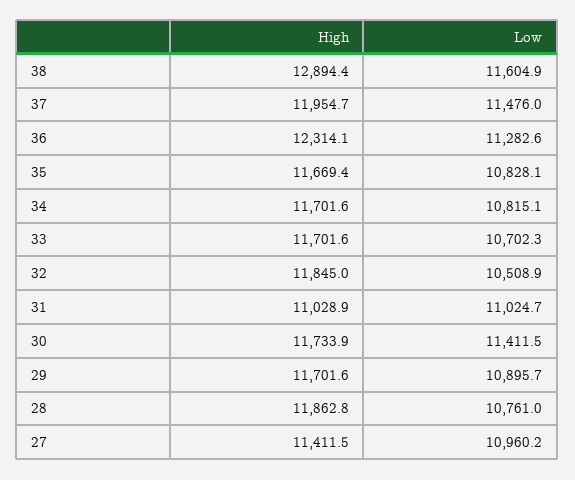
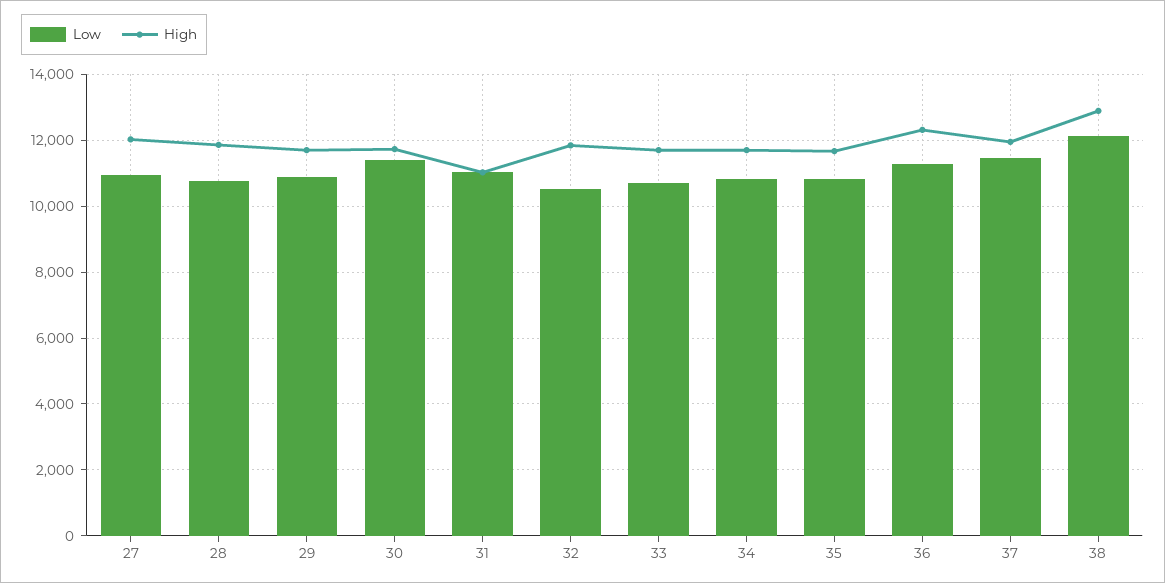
Low, 38: 11604.9 -> 12200
High, 27: 11411.5 -> 12000

